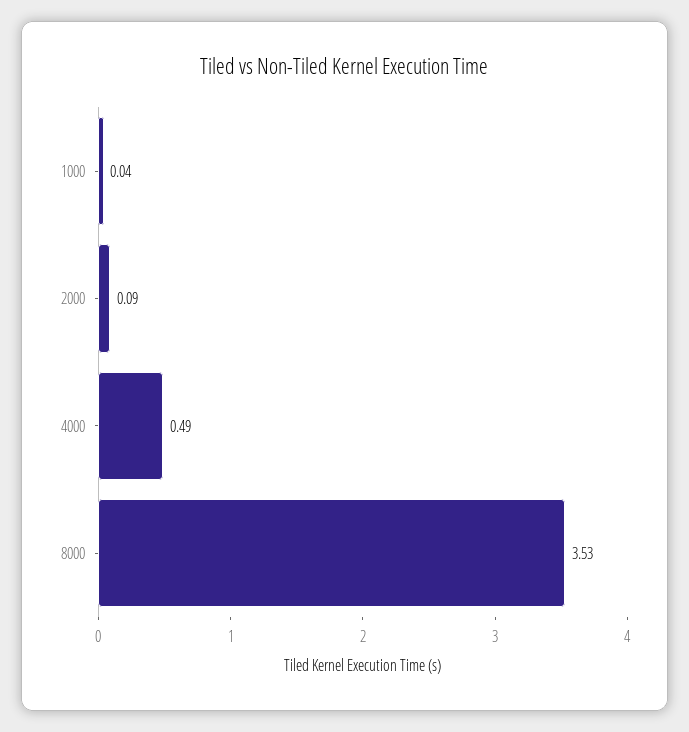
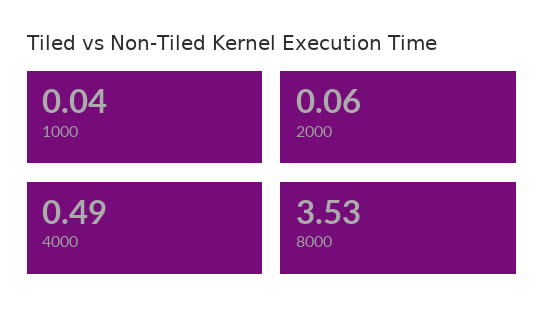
2000: 0.09 -> 0.06

